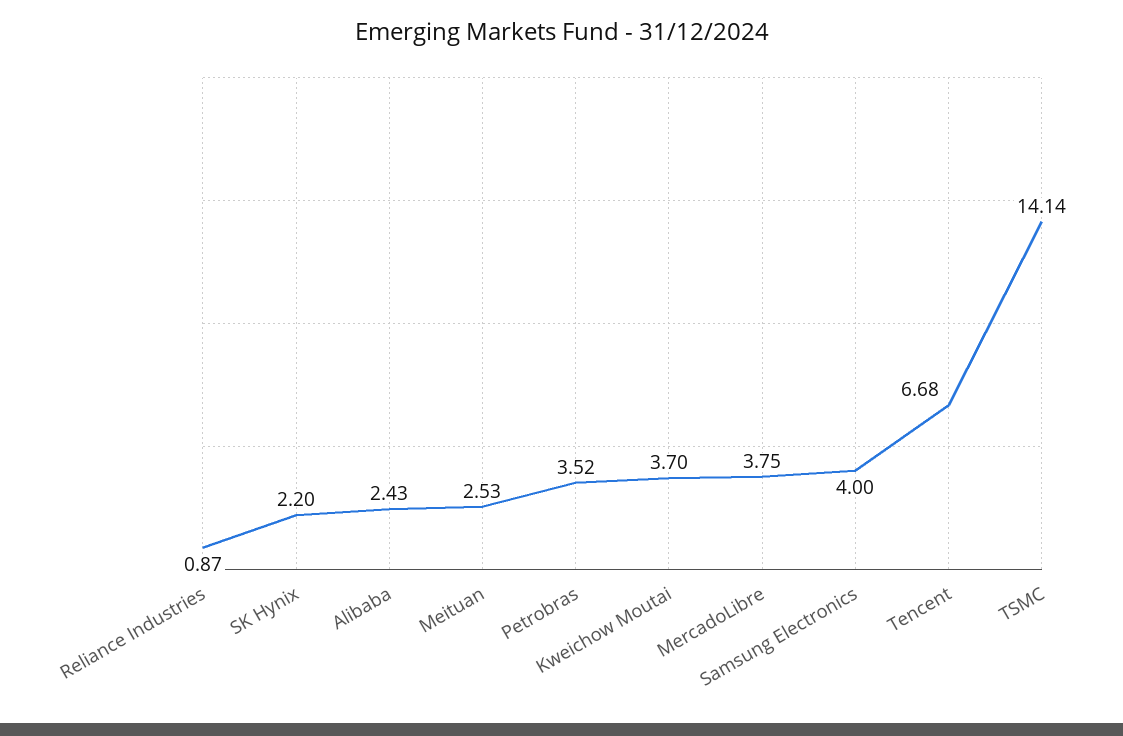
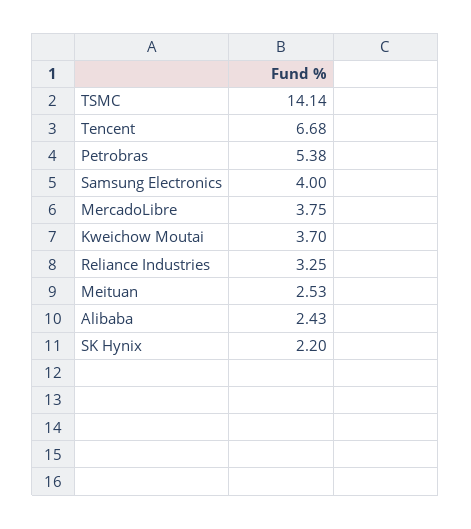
Reliance Industries: 0.87 -> 3.25
Petrobras: 3.52 -> 5.38

